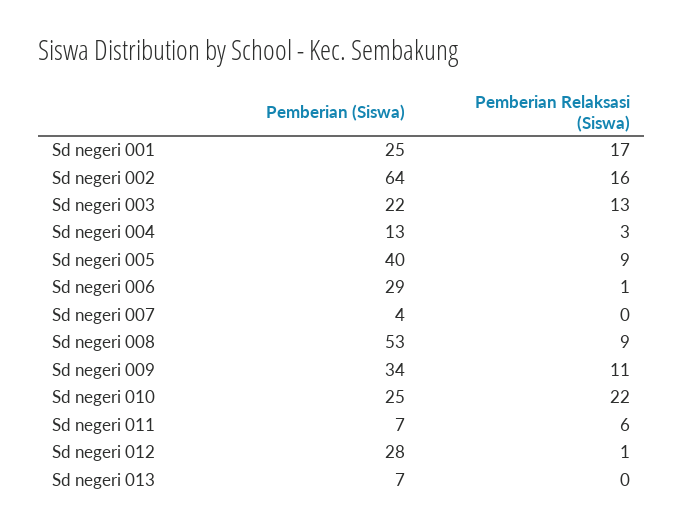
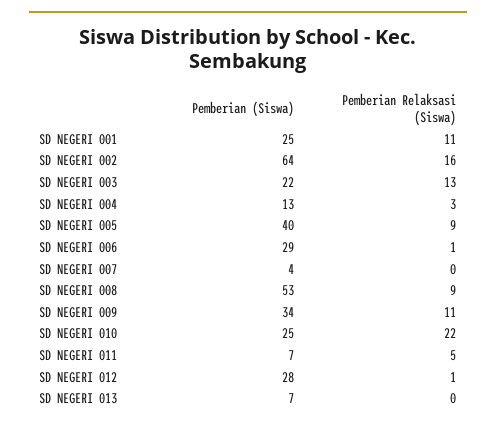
Pemberian Relaksasi (Siswa), Sd negeri 001: 17 -> 11
Pemberian Relaksasi (Siswa), Sd negeri 011: 6 -> 5

